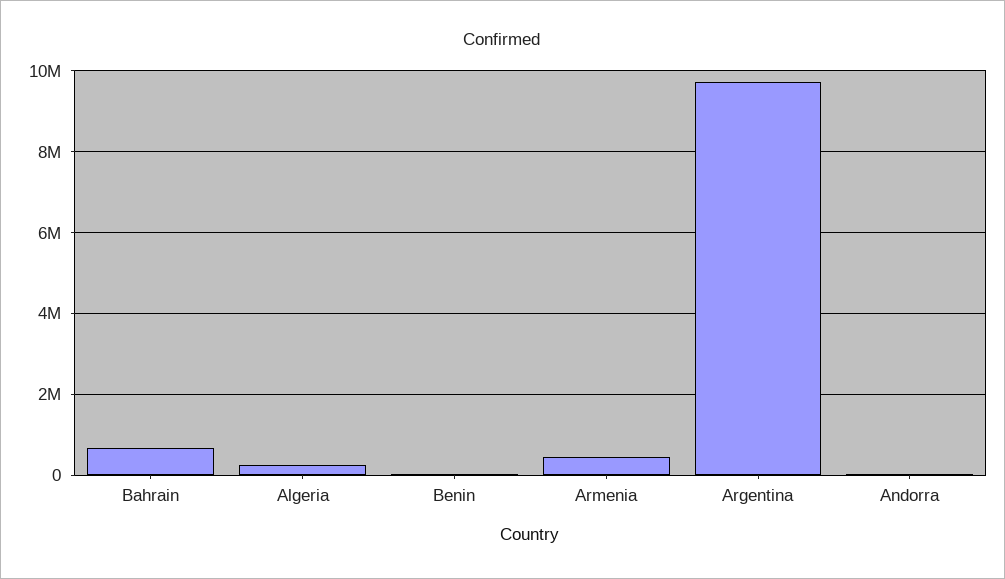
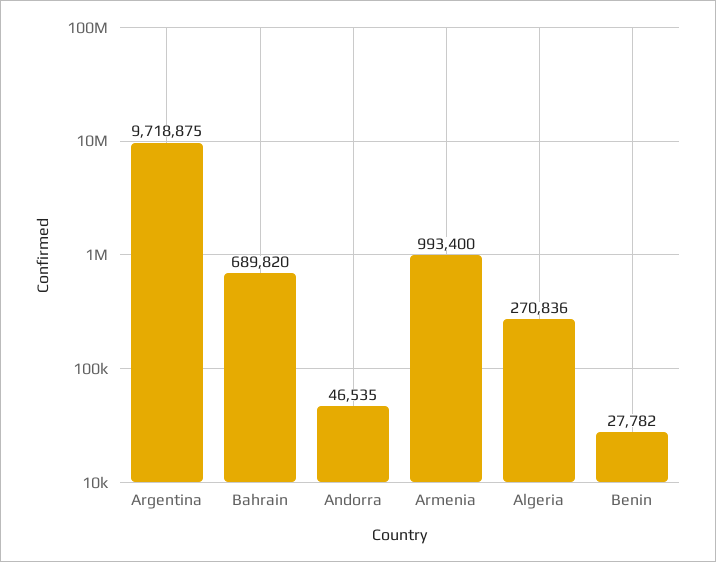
Armenia: 400000 -> 993400

